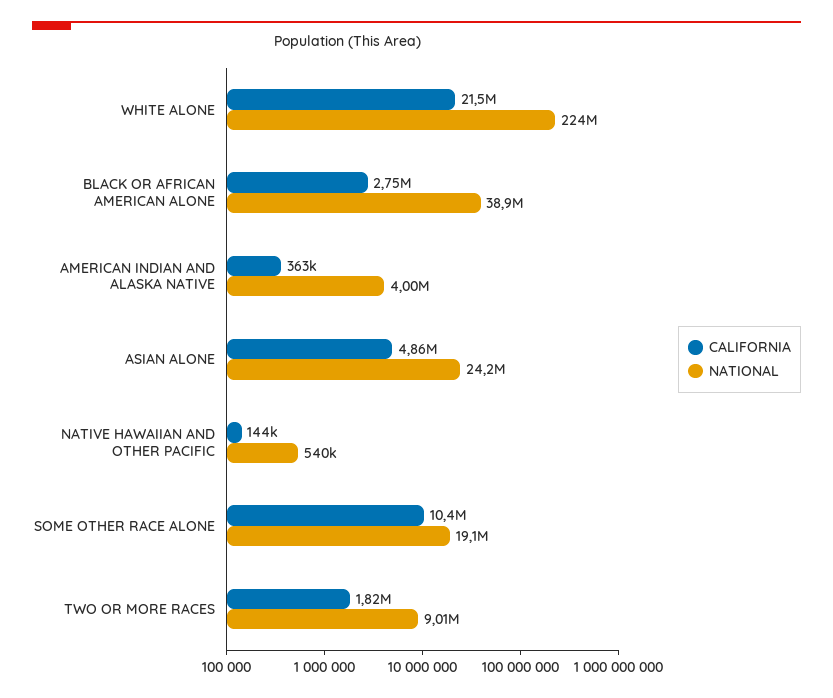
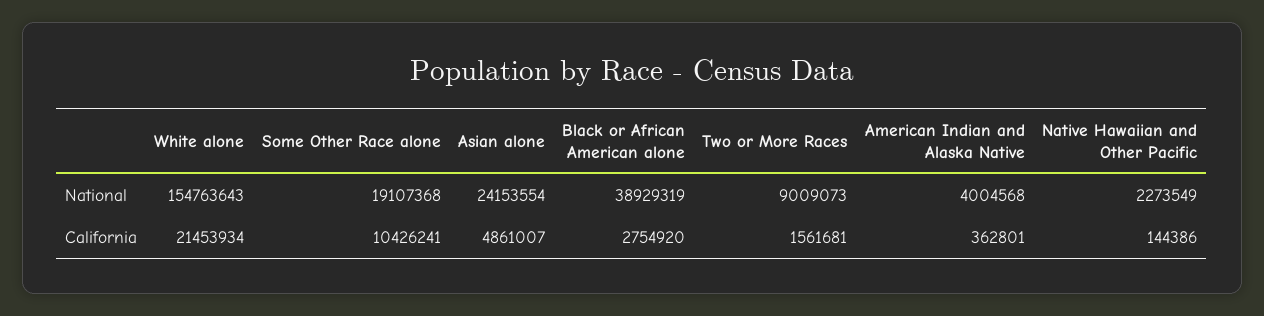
NATIONAL, WHITE ALONE: 224000000 -> 154763643
NATIONAL, NATIVE HAWAIIAN AND OTHER PACIFIC: 540000 -> 2273549
CALIFORNIA, TWO OR MORE RACES: 1820000 -> 1561681

